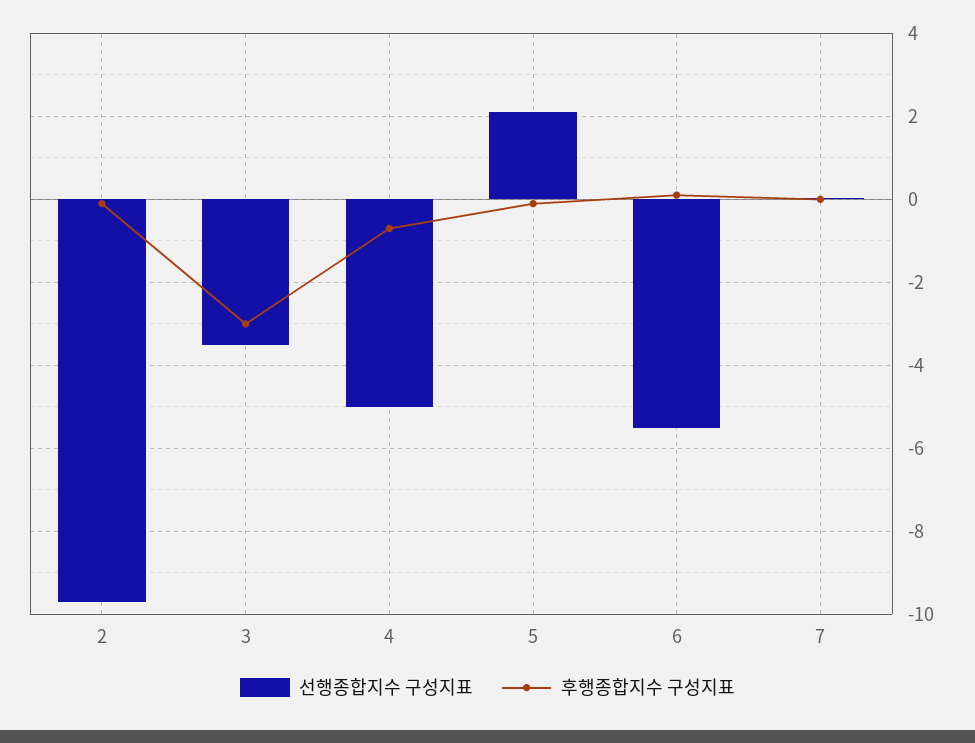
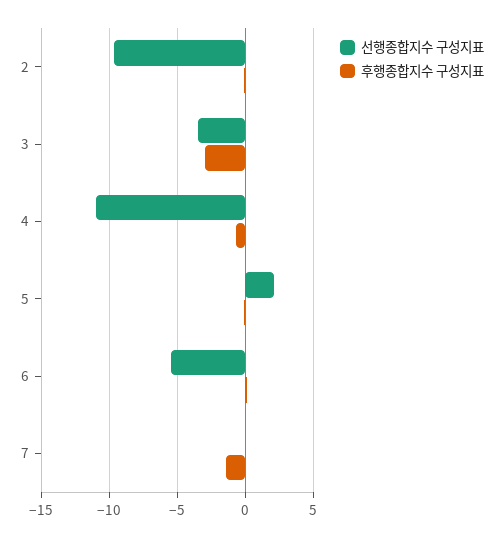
선행종합지수 구성지표, 4: -5 -> -11
후행종합지수 구성지표, 7: 0 -> -1.5

